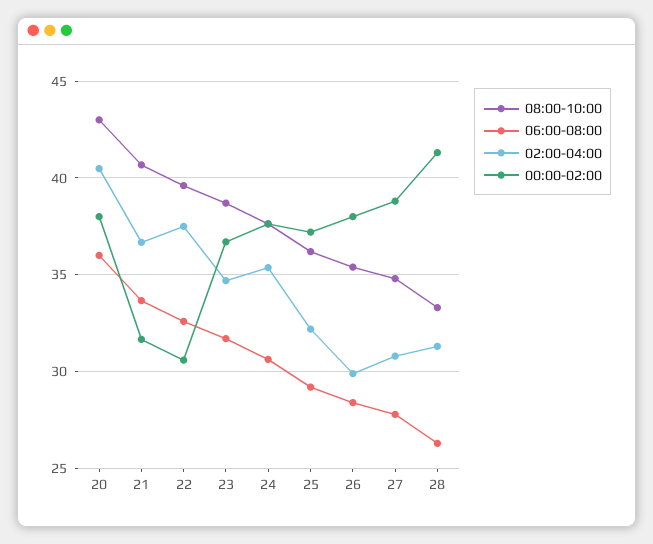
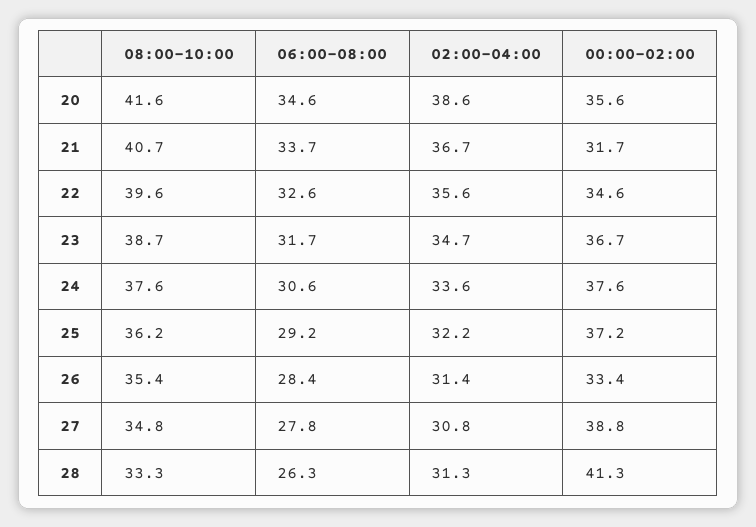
08:00-10:00, 20: 43 -> 41.6
06:00-08:00, 20: 36 -> 34.6
02:00-04:00, 20: 40.5 -> 38.6
00:00-02:00, 20: 38 -> 35.6
02:00-04:00, 22: 37.5 -> 35.6
00:00-02:00, 22: 30.5 -> 34.6
02:00-04:00, 24: 35.5 -> 33.6
02:00-04:00, 26: 30 -> 31.4
00:00-02:00, 26: 38 -> 33.4

